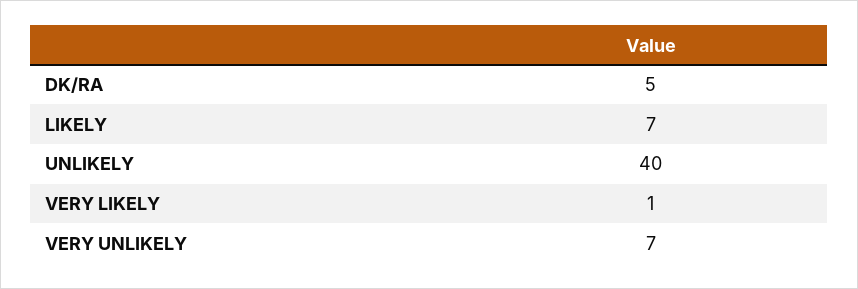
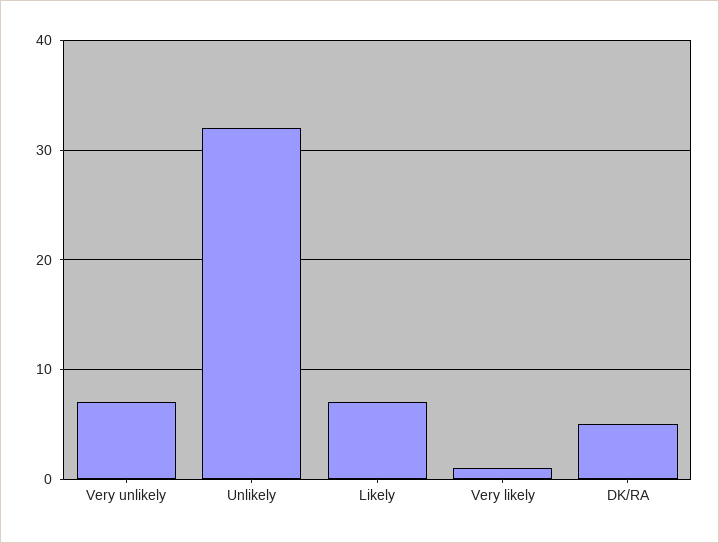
UNLIKELY: 40 -> 32

